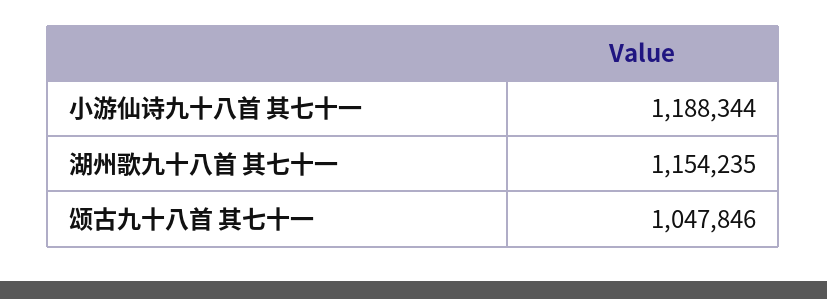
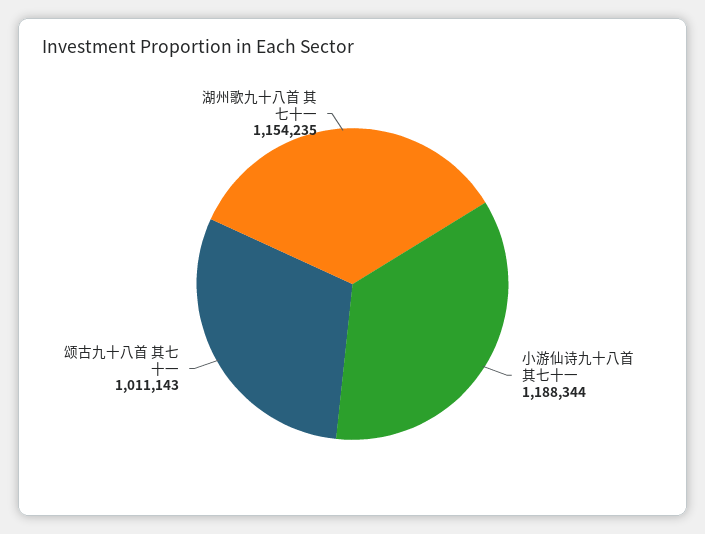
颂古九十八首 其七十一: 1047846 -> 1011143

